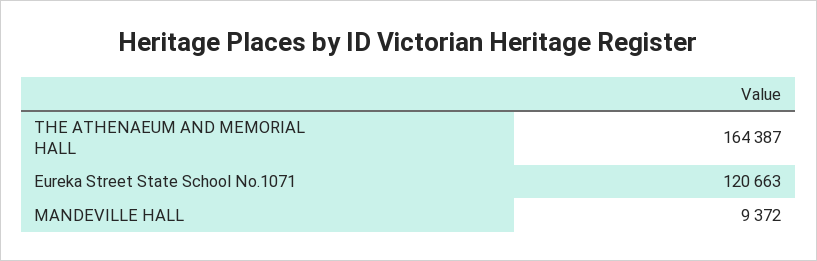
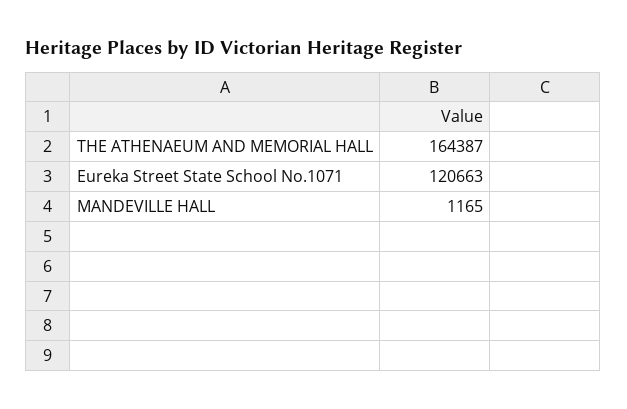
MANDEVILLE HALL: 9372 -> 1165

